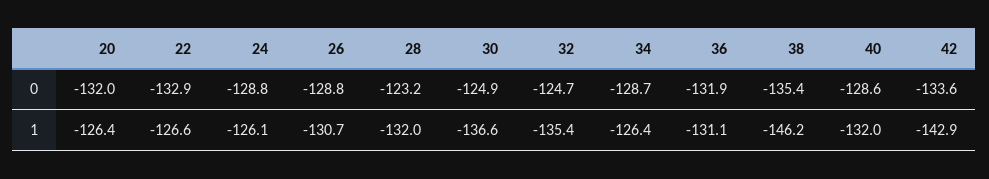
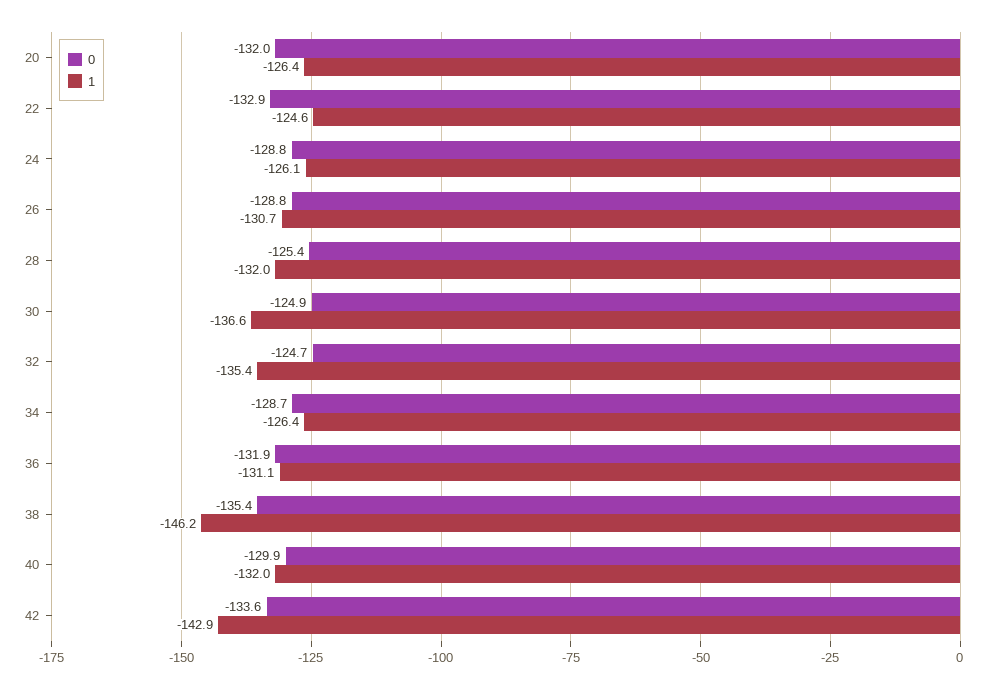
0, 28: -123.2 -> -125.4
0, 40: -128.6 -> -129.9
1, 22: -126.6 -> -124.6

